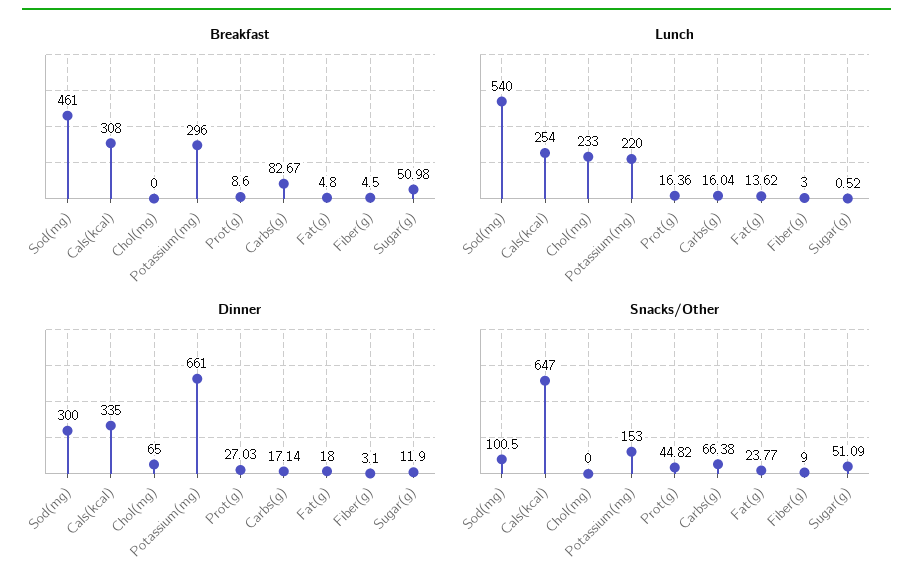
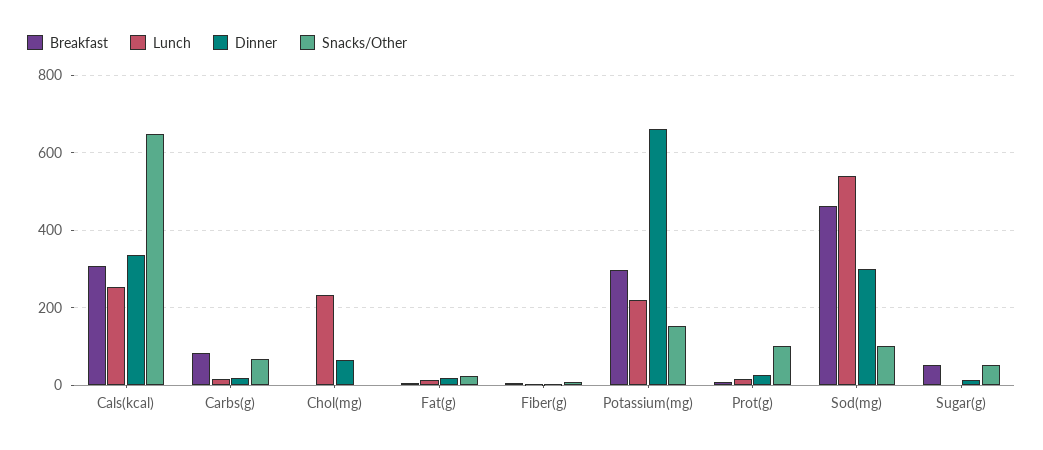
Snacks/Other, Prot(g): 44.82 -> 100

